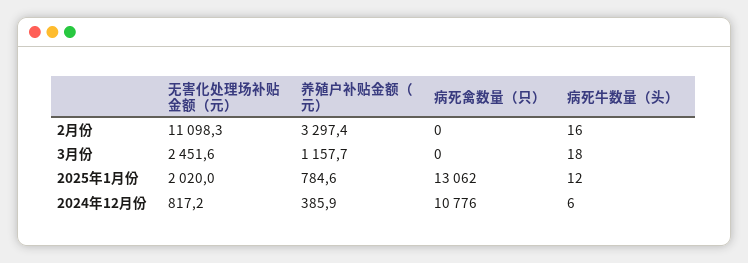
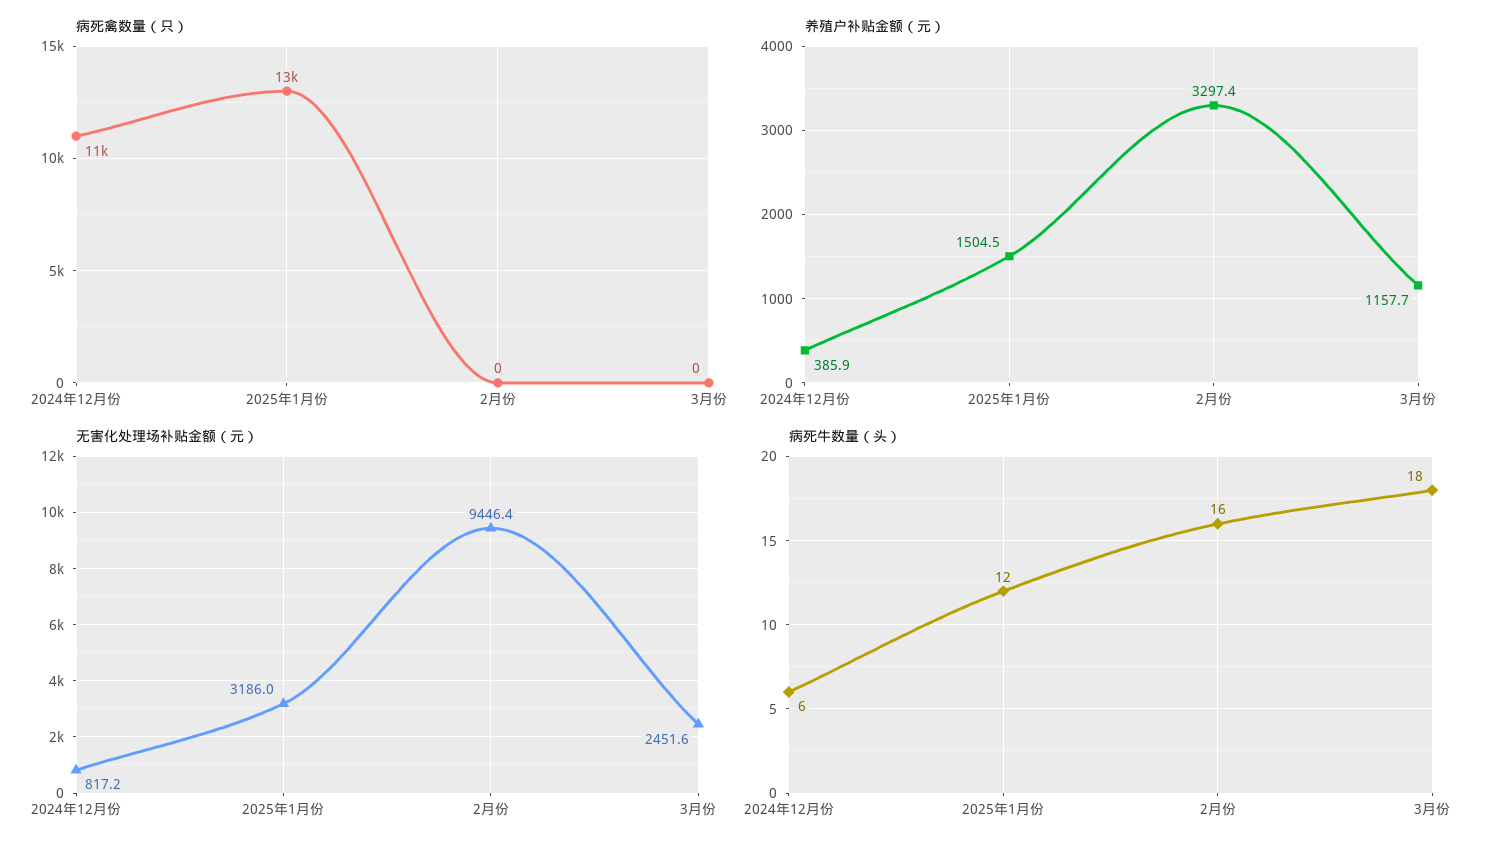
无害化处理场补贴金额（元）, 2月份: 11098.3 -> 9446.4
无害化处理场补贴金额（元）, 2025年1月份: 2020 -> 3186
养殖户补贴金额（元）, 2025年1月份: 784.6 -> 1504.5

